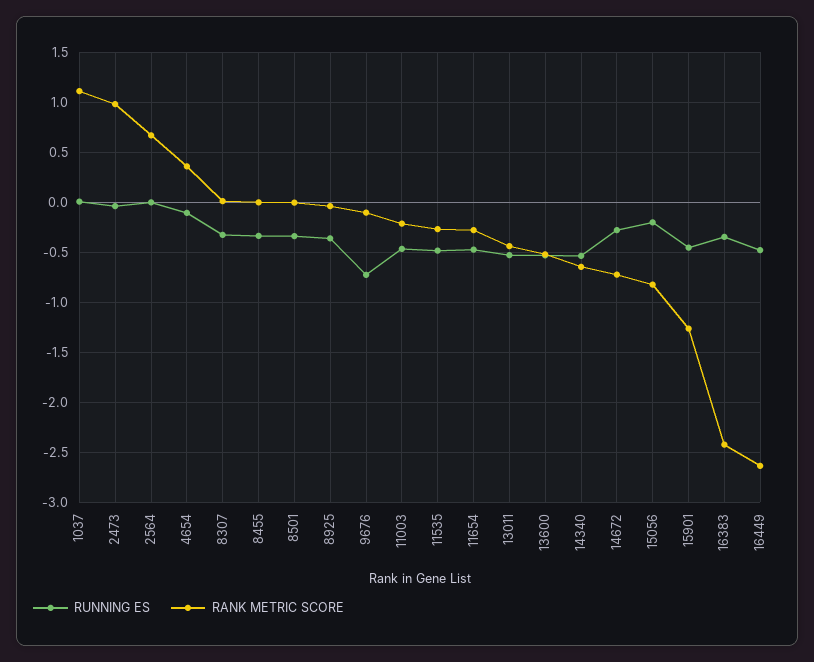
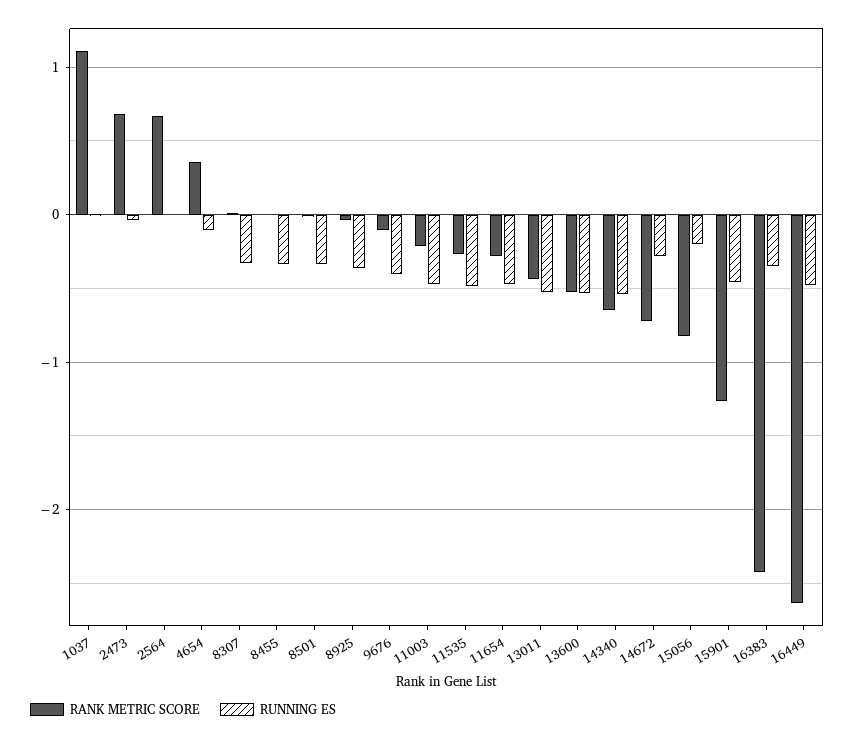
RANK METRIC SCORE, 2473: 1 -> 0.7
RUNNING ES, 9676: -0.7 -> -0.4

